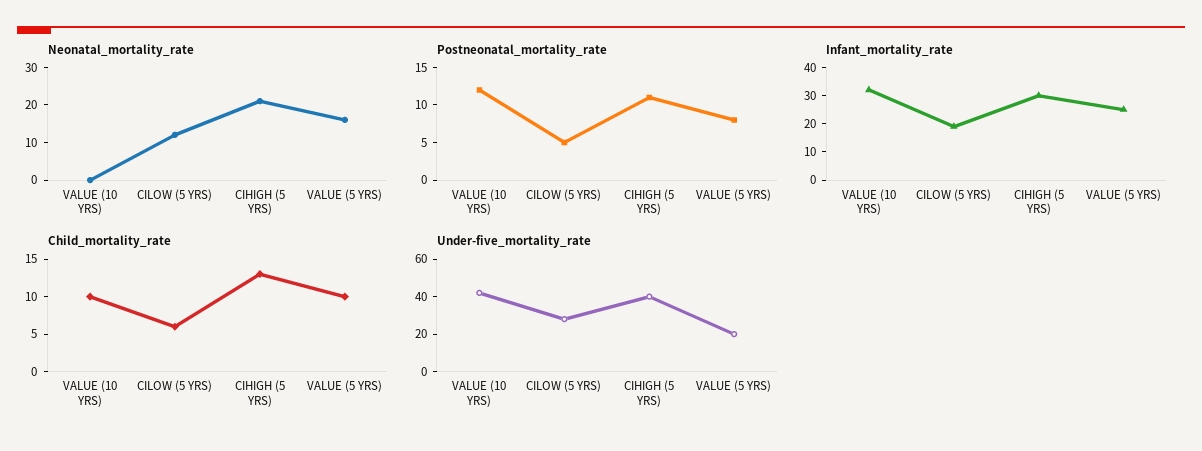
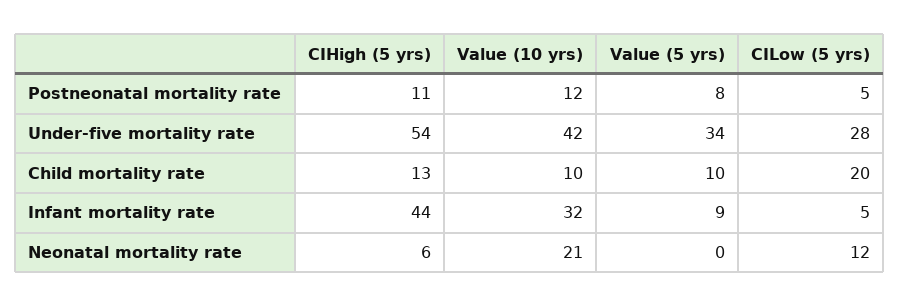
Neonatal_mortality_rate, VALUE (10 YRS): 0 -> 21
Neonatal_mortality_rate, CIHIGH (5 YRS): 20 -> 6
Neonatal_mortality_rate, VALUE (5 YRS): 15 -> 0
Infant_mortality_rate, CILOW (5 YRS): 20 -> 5
Infant_mortality_rate, CIHIGH (5 YRS): 30 -> 44
Infant_mortality_rate, VALUE (5 YRS): 25 -> 9
Child_mortality_rate, CILOW (5 YRS): 5 -> 20
Under-five_mortality_rate, CIHIGH (5 YRS): 40 -> 54
Under-five_mortality_rate, VALUE (5 YRS): 20 -> 34

